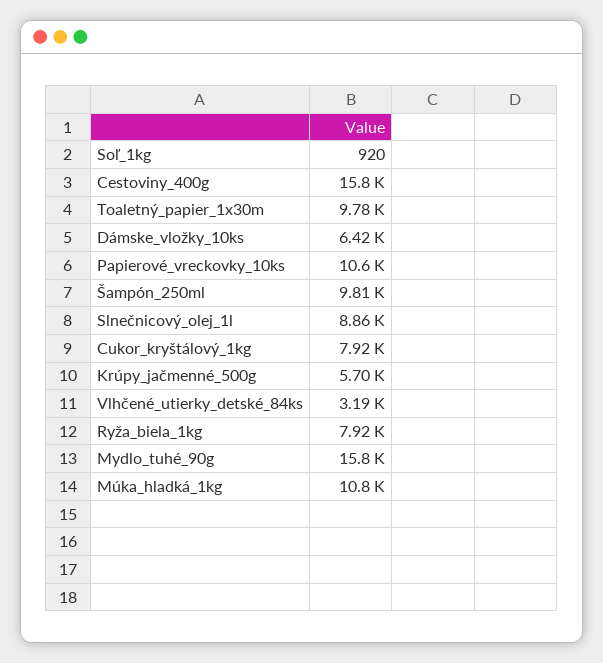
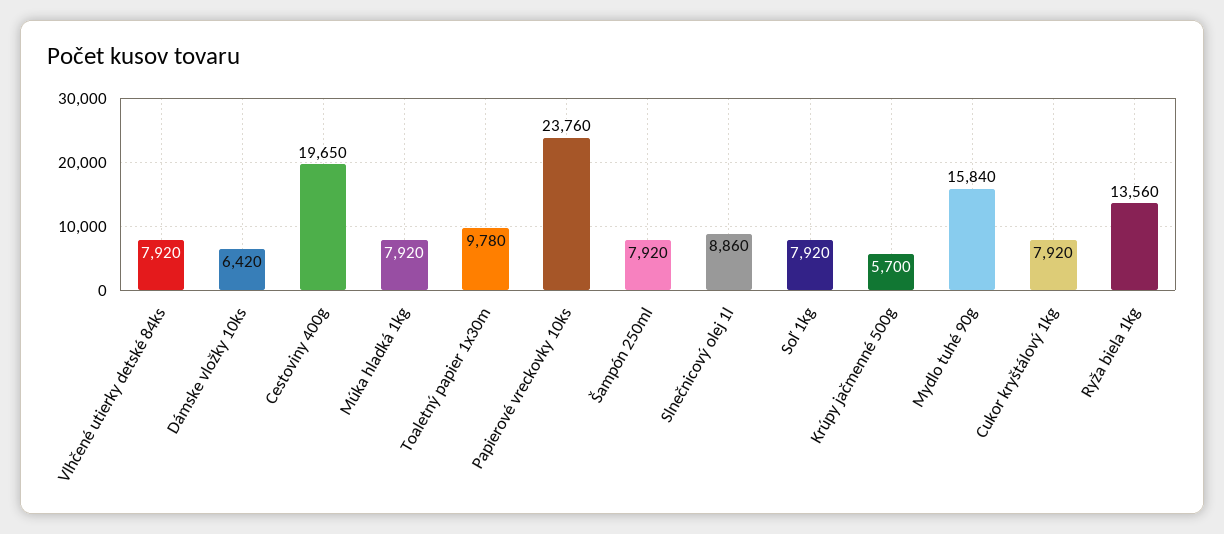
Soľ_1kg: 920 -> 7920
Cestoviny_400g: 15800 -> 19650
Papierové_vreckovky_10ks: 10600 -> 23760
Šampón_250ml: 9810 -> 7920
Vlhčené_utierky_detské_84ks: 3190 -> 7920
Ryža_biela_1kg: 7920 -> 13560
Múka_hladká_1kg: 10800 -> 7920

